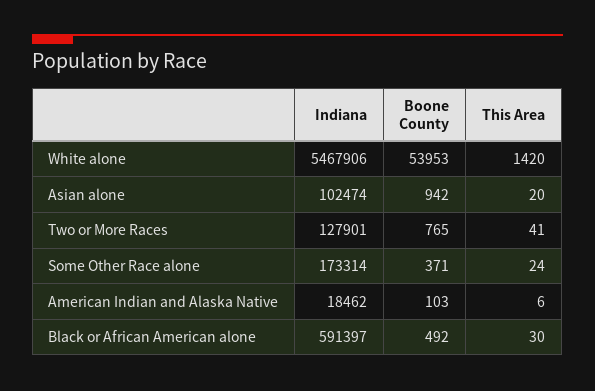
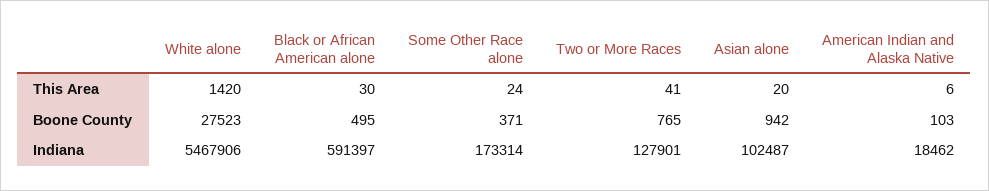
Boone County, White alone: 53953 -> 27523
Indiana, Asian alone: 102474 -> 102487
Boone County, Black or African American alone: 492 -> 495

